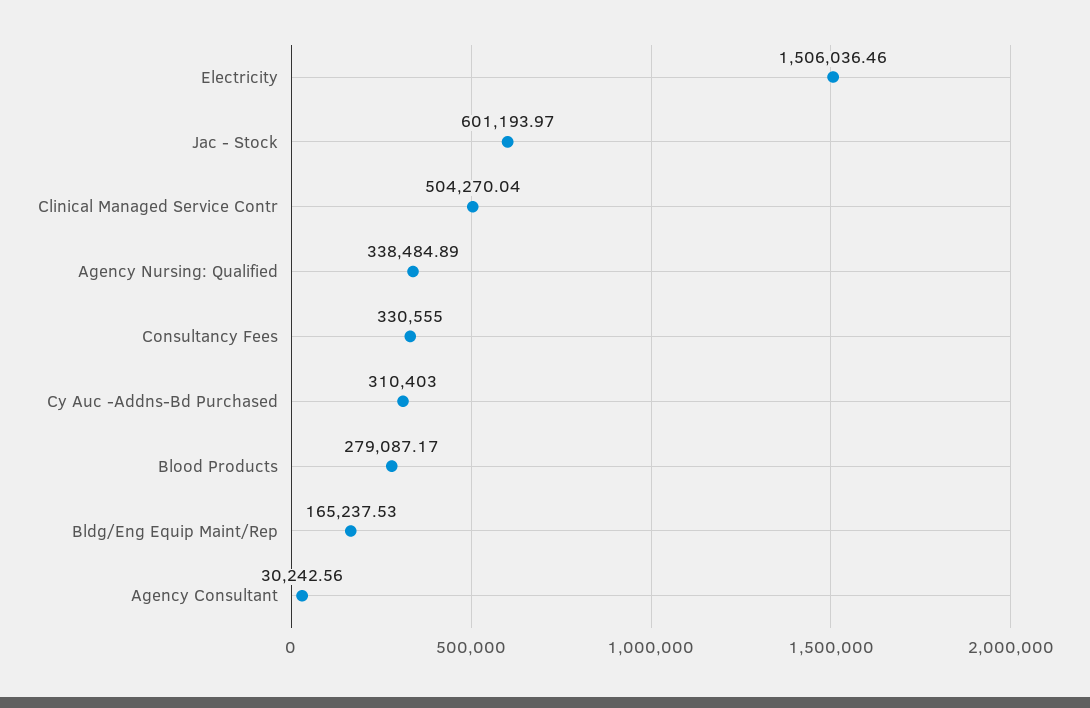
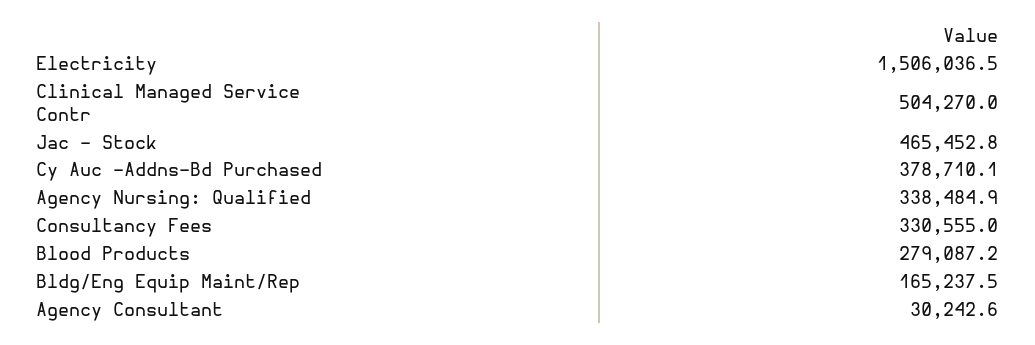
Jac - Stock: 601193.97 -> 465452.8
Cy Auc -Addns-Bd Purchased: 310403 -> 378710.1

